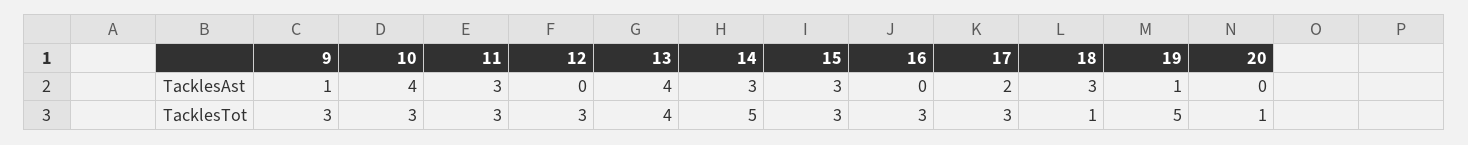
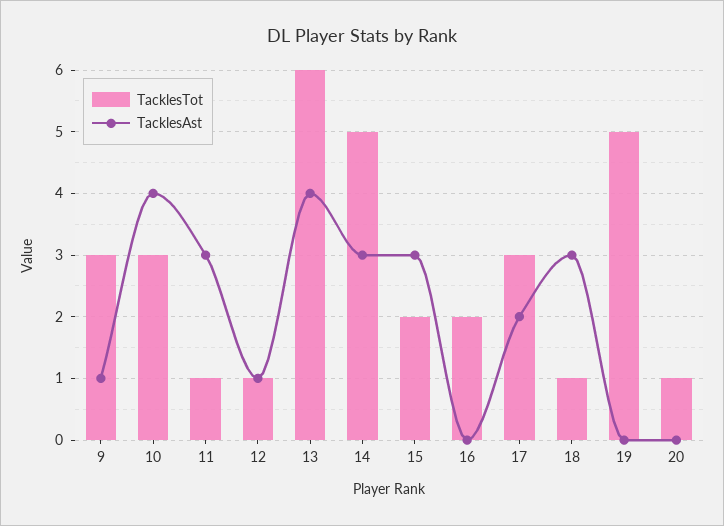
TacklesAst, 12: 0 -> 1
TacklesAst, 19: 1 -> 0
TacklesTot, 11: 3 -> 1
TacklesTot, 12: 3 -> 1
TacklesTot, 13: 4 -> 6
TacklesTot, 15: 3 -> 2
TacklesTot, 16: 3 -> 2

